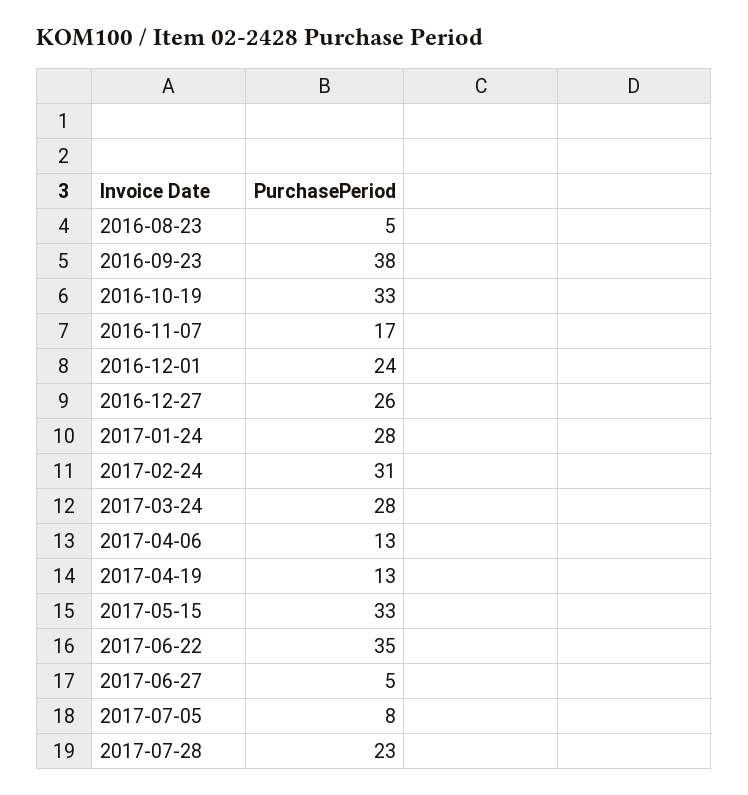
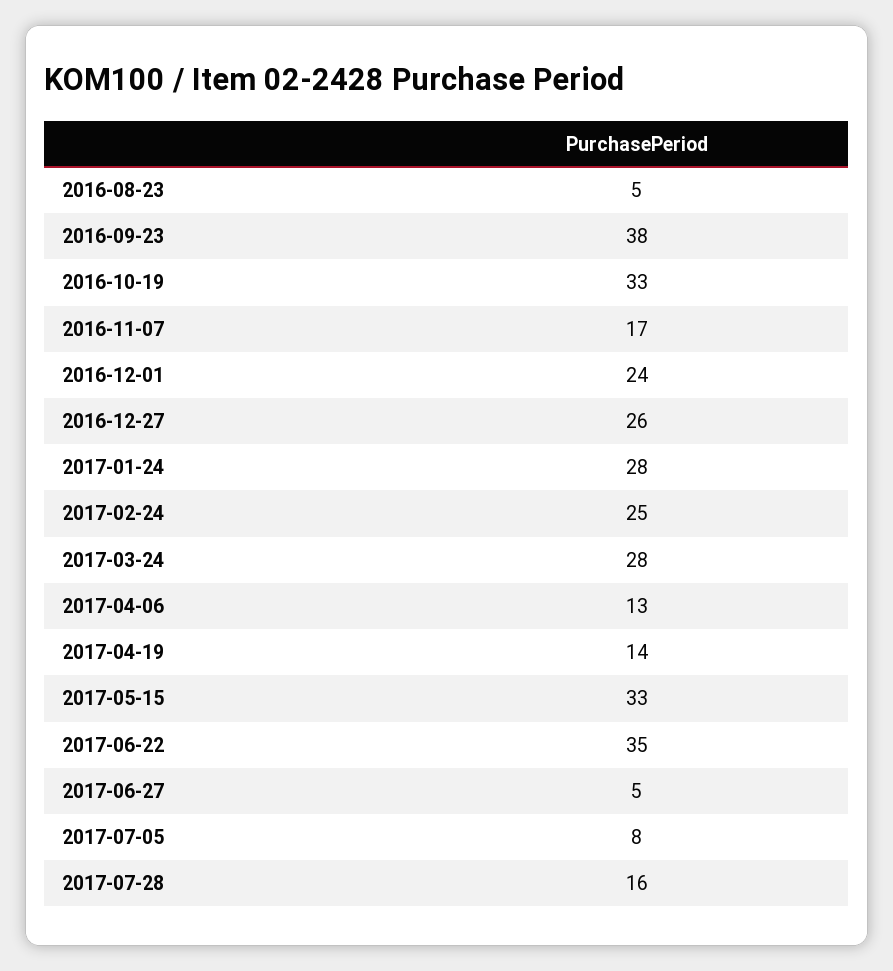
2017-02-24: 31 -> 25
2017-04-19: 13 -> 14
2017-07-28: 23 -> 16

